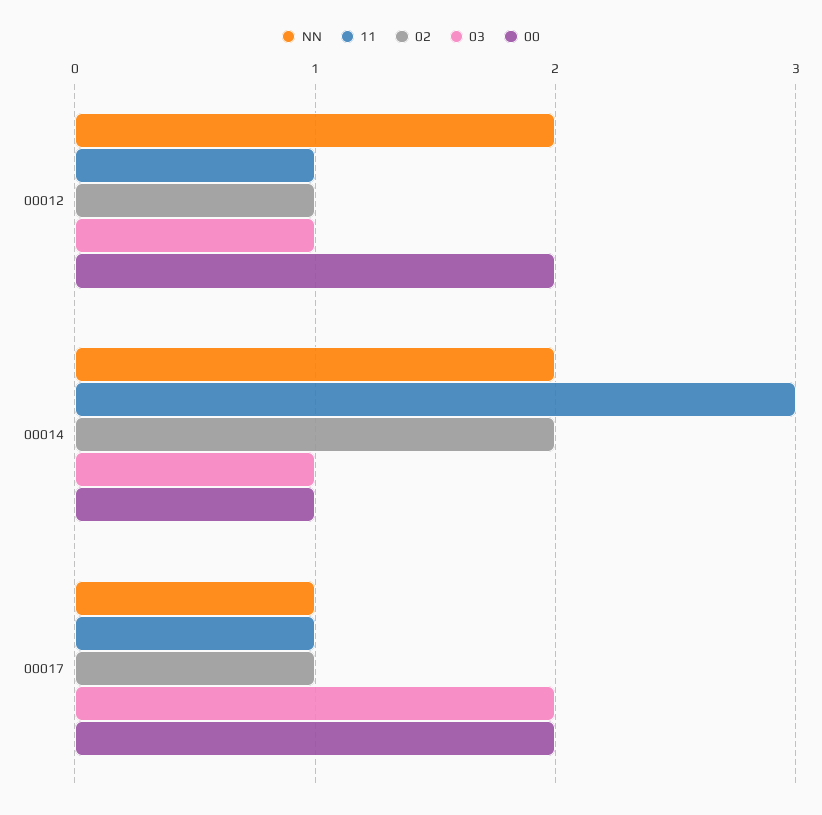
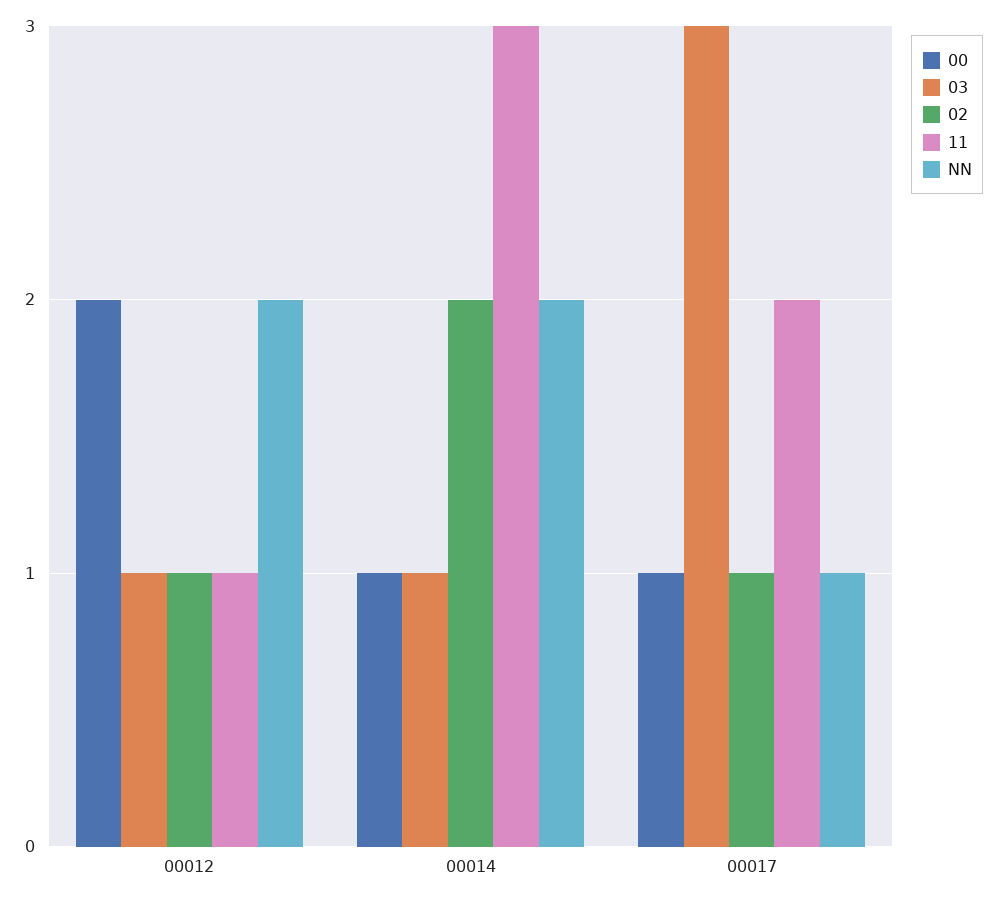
11, 00017: 1 -> 2
03, 00017: 2 -> 3
00, 00017: 2 -> 1

